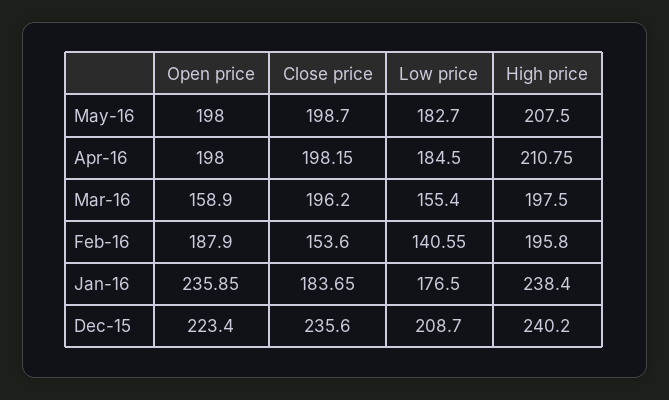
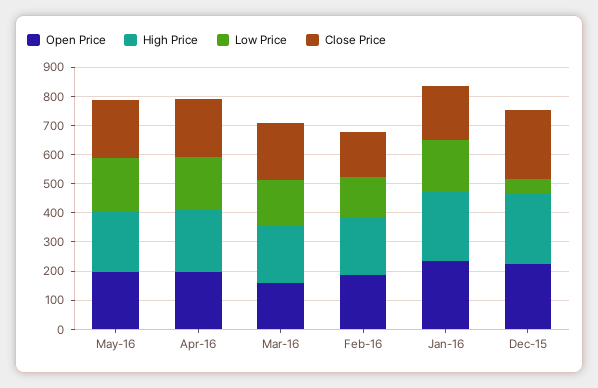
Low price, Dec-15: 208.7 -> 50

